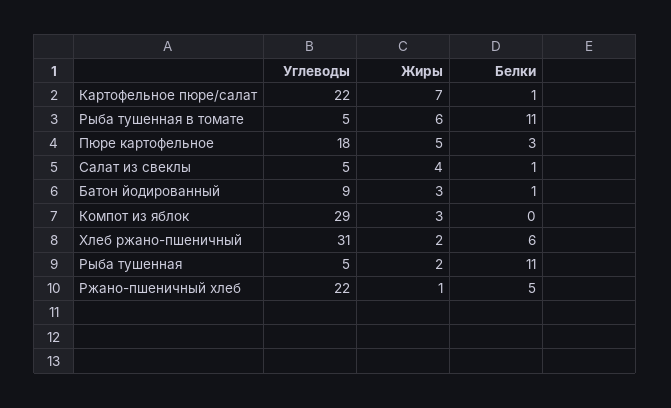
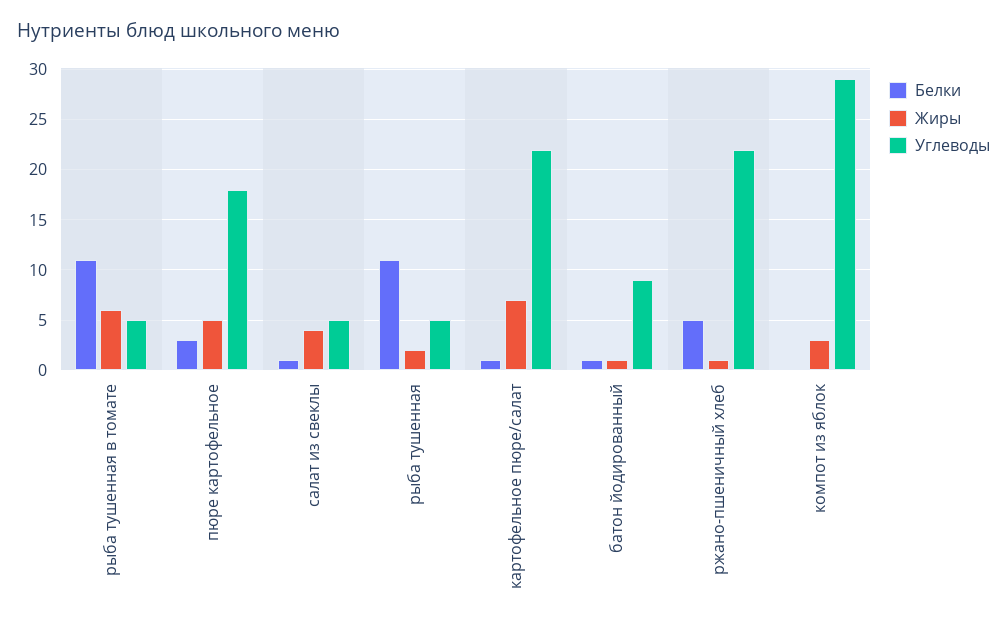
Жиры, Батон йодированный: 3 -> 1
Углеводы, Хлеб ржано-пшеничный: 31 -> none
Жиры, Хлеб ржано-пшеничный: 2 -> none
Белки, Хлеб ржано-пшеничный: 6 -> none

